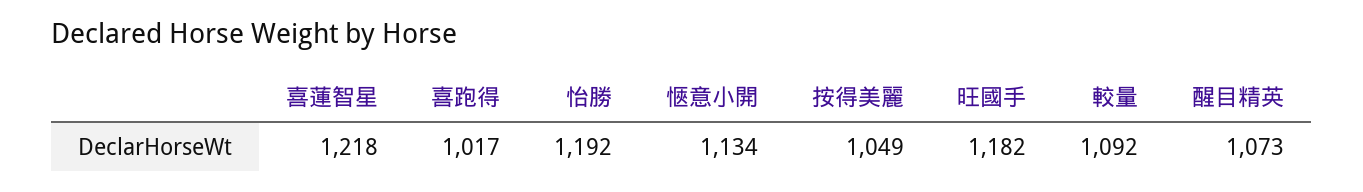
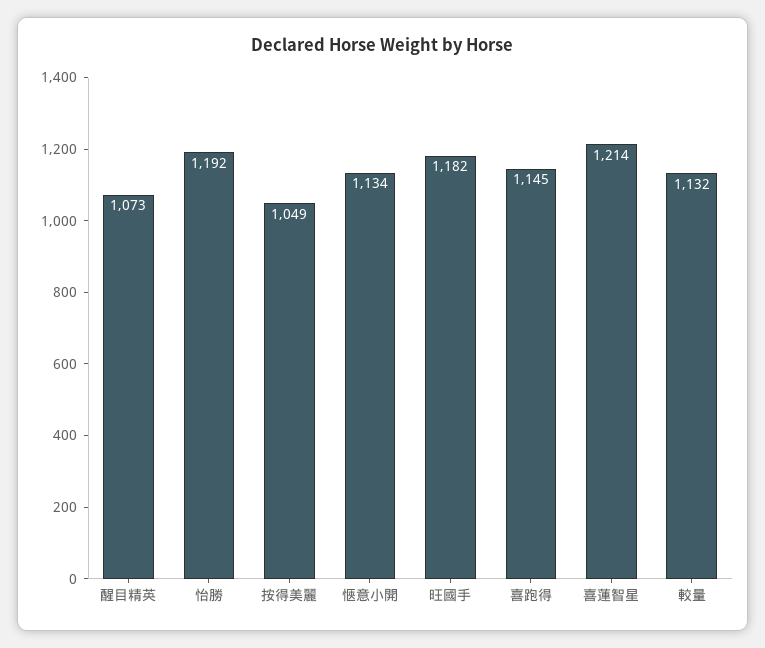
喜蓮智星: 1218 -> 1214
喜跑得: 1017 -> 1145
較量: 1092 -> 1132

